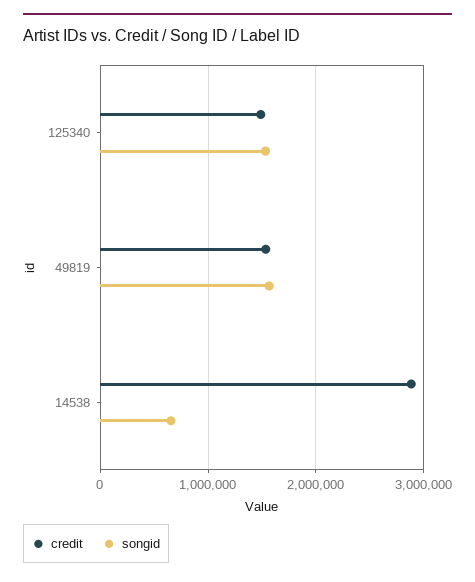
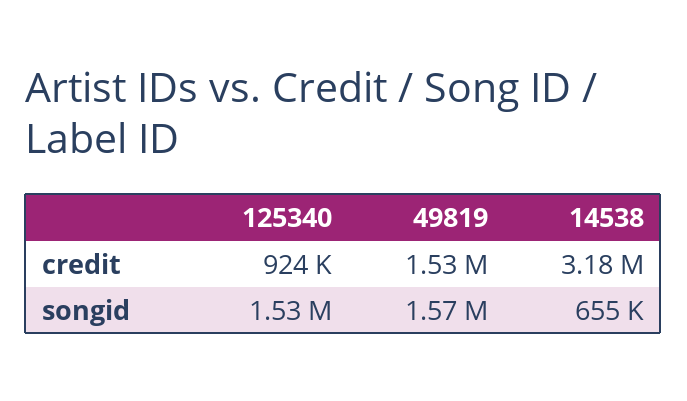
credit, 125340: 1500000 -> 924000
credit, 14538: 2900000 -> 3180000

